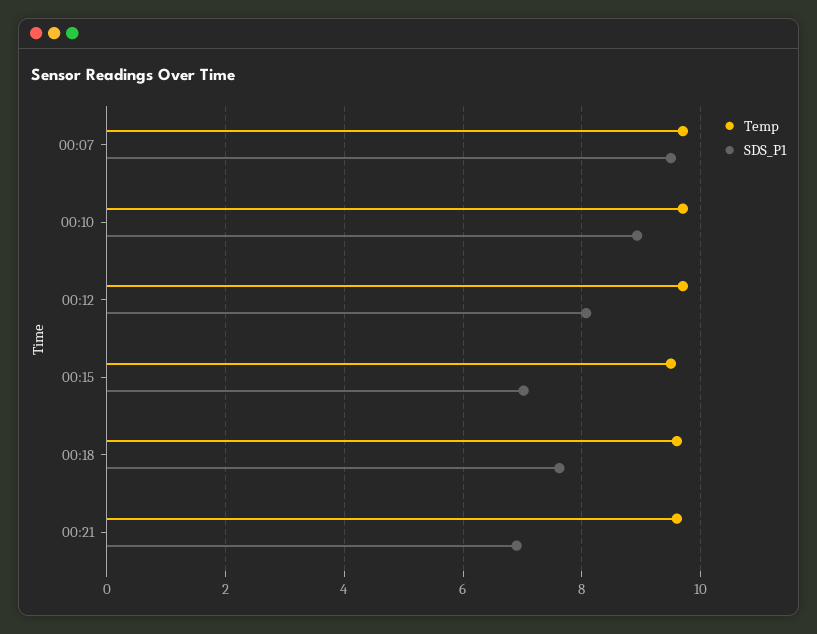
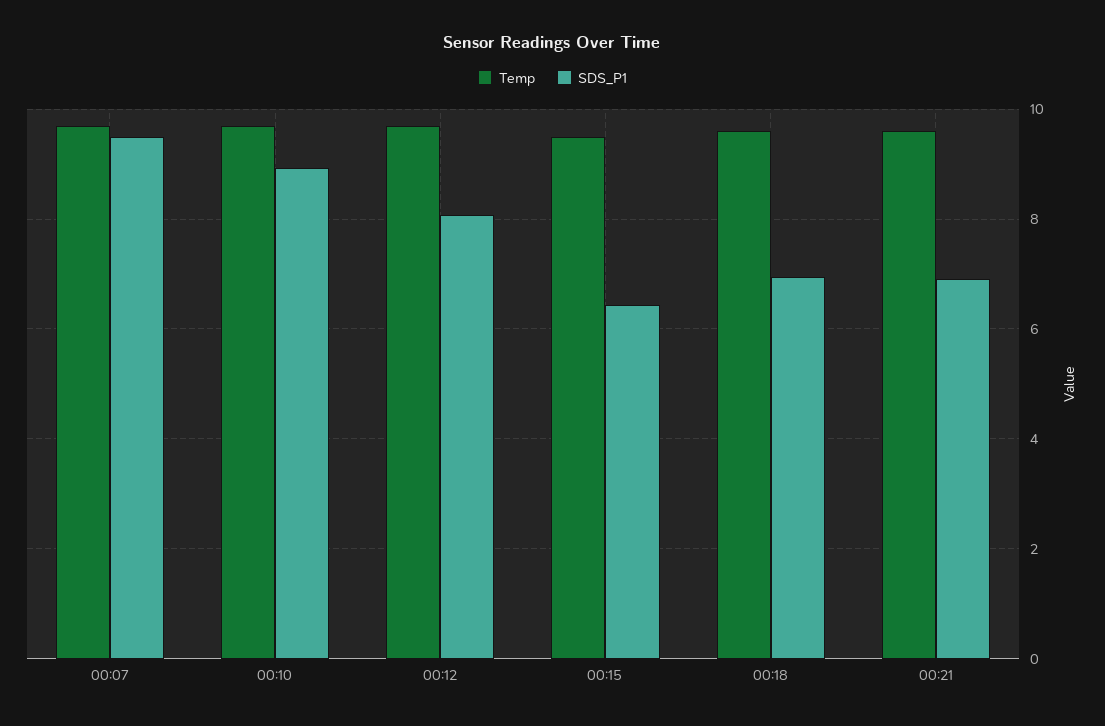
SDS_P1, 00:15: 7 -> 6.4
SDS_P1, 00:18: 7.6 -> 7

